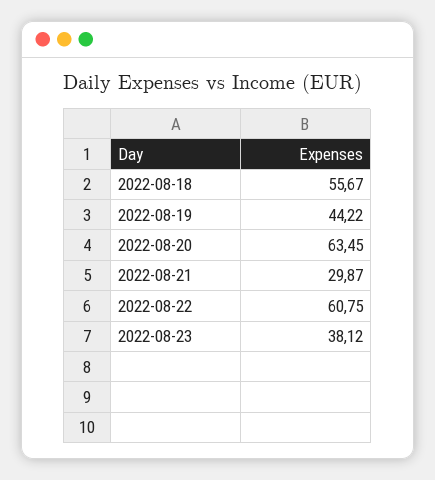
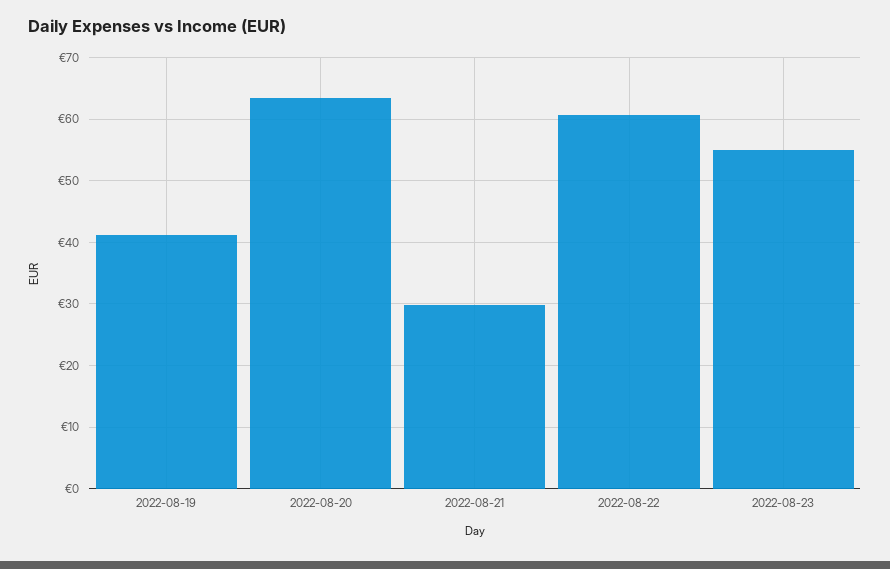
2022-08-18: 55.67 -> none
2022-08-19: 44.22 -> 41
2022-08-23: 38.12 -> 55

